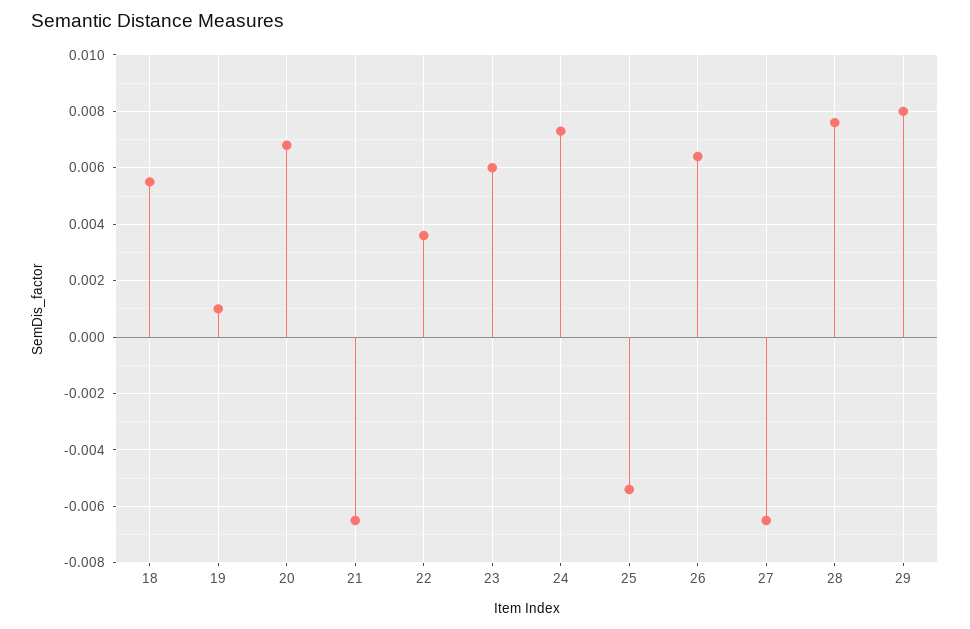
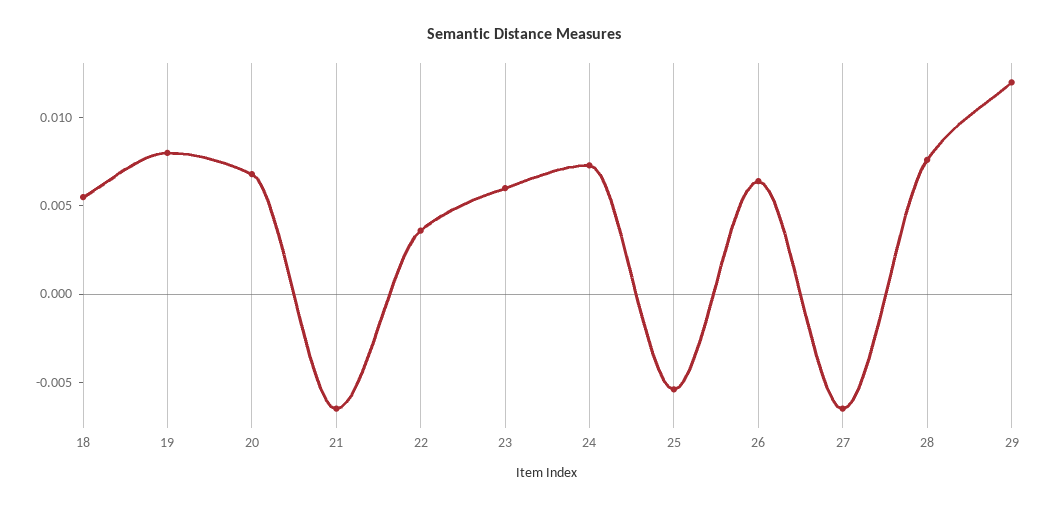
19: 0.001 -> 0.008
29: 0.008 -> 0.012

